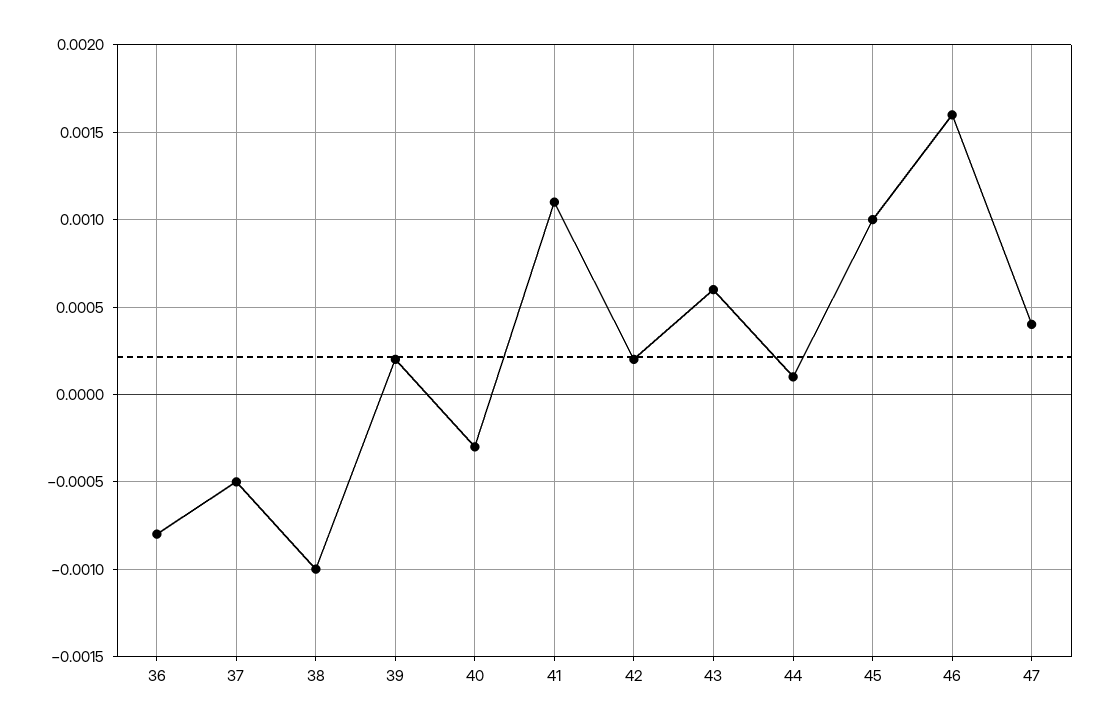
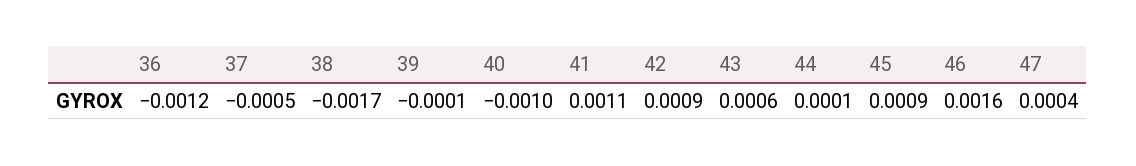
36: -0.0008 -> -0.0012
38: -0.001 -> -0.0017
39: 0.0002 -> -0.0001
40: -0.0003 -> -0.001
42: 0.0002 -> 0.0009
45: 0.001 -> 0.0009

